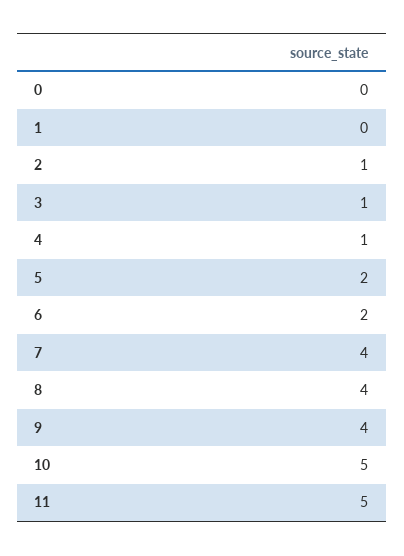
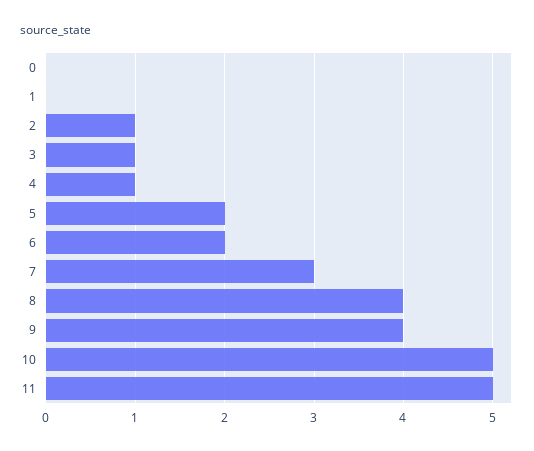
7: 4 -> 3

